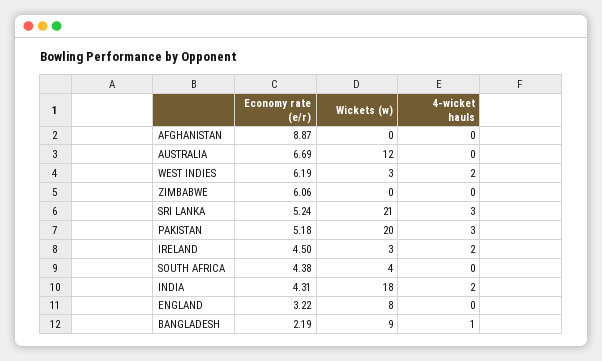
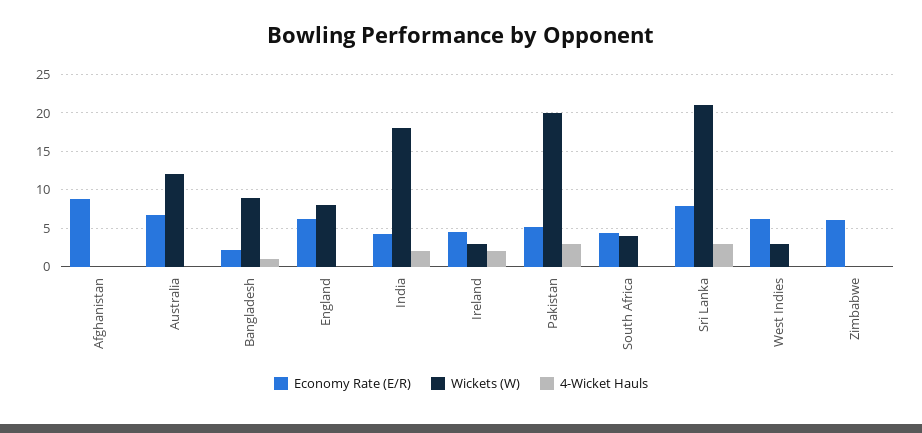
4-wicket hauls, WEST INDIES: 2 -> 0
Economy rate (e/r), SRI LANKA: 5.24 -> 8
Economy rate (e/r), ENGLAND: 3.22 -> 6

